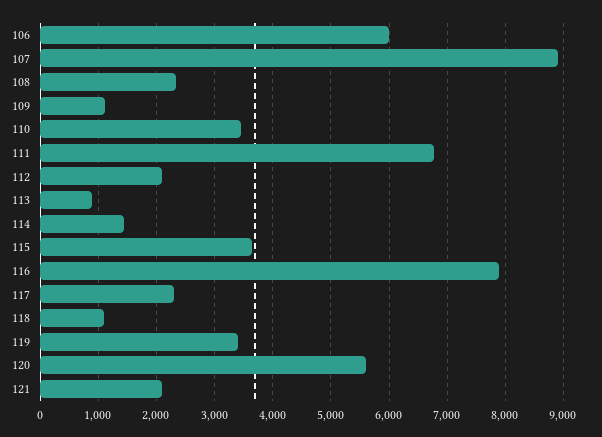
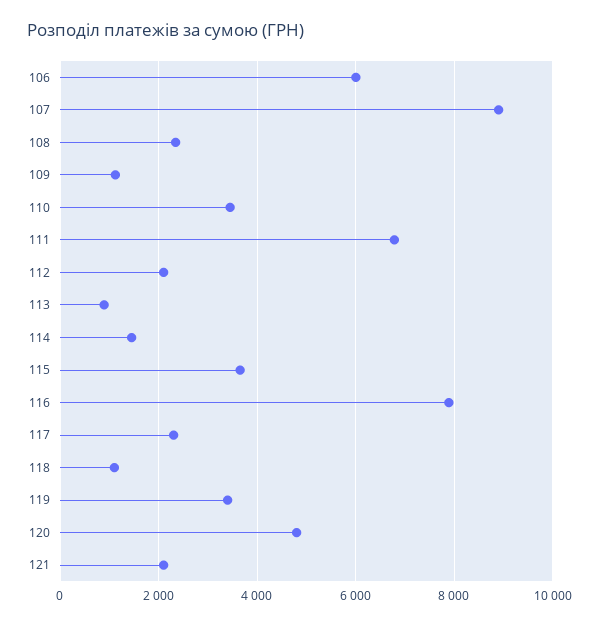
120: 5600 -> 4800

